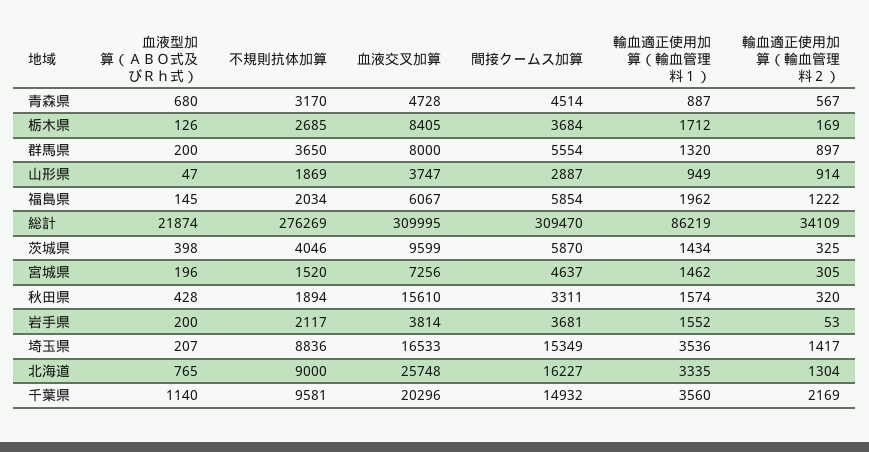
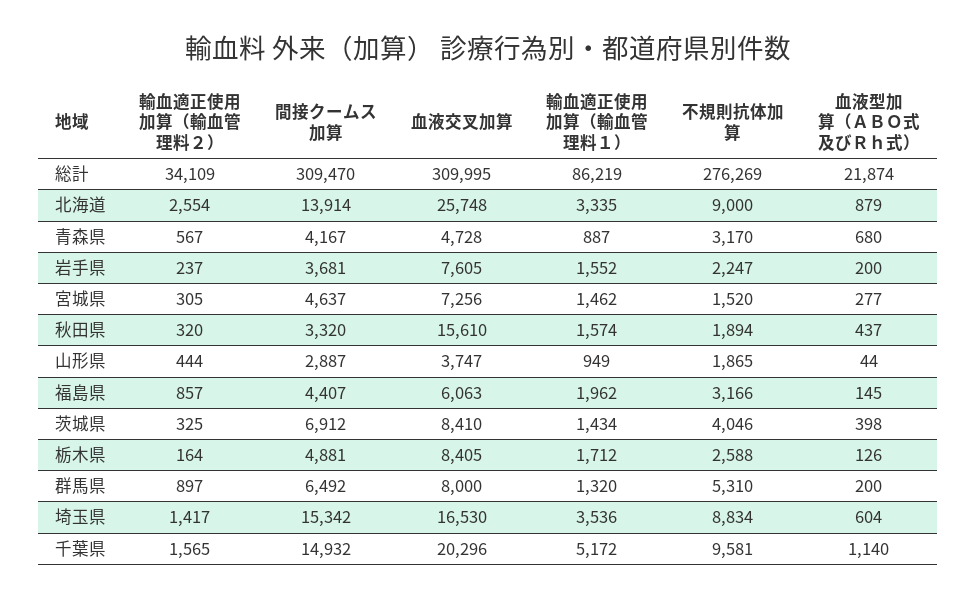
間接クームス加算, 青森県: 4514 -> 4167
不規則抗体加算, 栃木県: 2685 -> 2588
間接クームス加算, 栃木県: 3684 -> 4881
輸血適正使用加算（輸血管理料２）, 栃木県: 169 -> 164
不規則抗体加算, 群馬県: 3650 -> 5310
間接クームス加算, 群馬県: 5554 -> 6492
血液型加算（ＡＢＯ式及びＲｈ式）, 山形県: 47 -> 44
不規則抗体加算, 山形県: 1869 -> 1865
輸血適正使用加算（輸血管理料２）, 山形県: 914 -> 444
不規則抗体加算, 福島県: 2034 -> 3166
血液交叉加算, 福島県: 6067 -> 6063
間接クームス加算, 福島県: 5854 -> 4407
輸血適正使用加算（輸血管理料２）, 福島県: 1222 -> 857
血液交叉加算, 茨城県: 9599 -> 8410
間接クームス加算, 茨城県: 5870 -> 6912
血液型加算（ＡＢＯ式及びＲｈ式）, 宮城県: 196 -> 277
血液型加算（ＡＢＯ式及びＲｈ式）, 秋田県: 428 -> 437
間接クームス加算, 秋田県: 3311 -> 3320
不規則抗体加算, 岩手県: 2117 -> 2247
血液交叉加算, 岩手県: 3814 -> 7605
輸血適正使用加算（輸血管理料２）, 岩手県: 53 -> 237
血液型加算（ＡＢＯ式及びＲｈ式）, 埼玉県: 207 -> 604
不規則抗体加算, 埼玉県: 8836 -> 8834
血液交叉加算, 埼玉県: 16533 -> 16530
間接クームス加算, 埼玉県: 15349 -> 15342
血液型加算（ＡＢＯ式及びＲｈ式）, 北海道: 765 -> 879
間接クームス加算, 北海道: 16227 -> 13914
輸血適正使用加算（輸血管理料２）, 北海道: 1304 -> 2554
輸血適正使用加算（輸血管理料１）, 千葉県: 3560 -> 5172
輸血適正使用加算（輸血管理料２）, 千葉県: 2169 -> 1565

